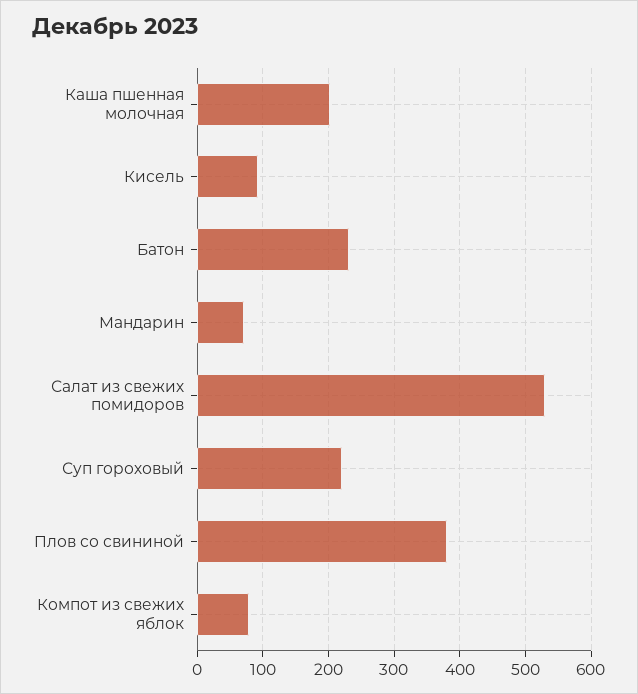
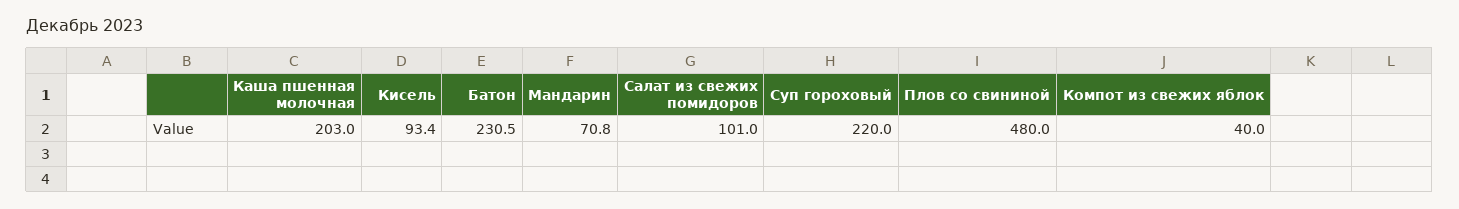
Салат из свежих помидоров: 530 -> 101
Плов со свининой: 380 -> 480
Компот из свежих яблок: 80 -> 40

